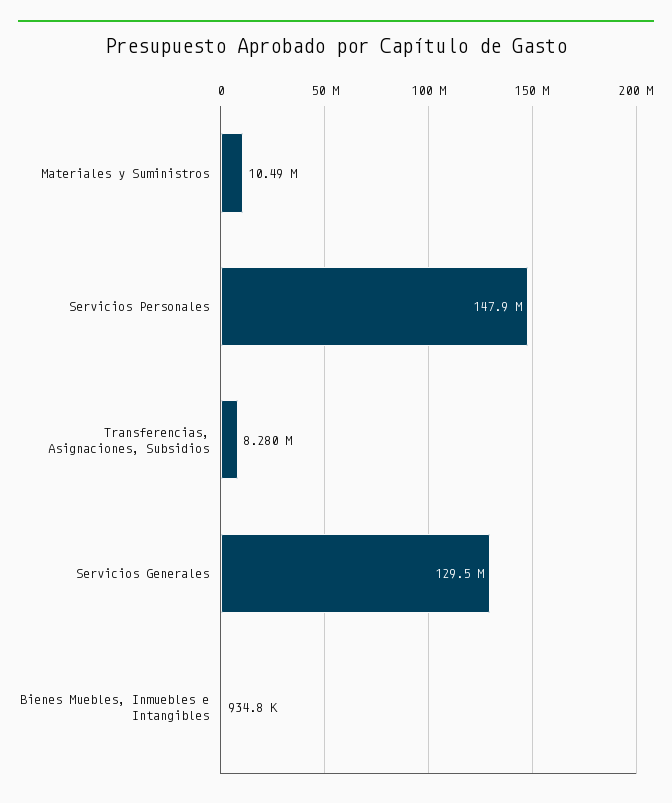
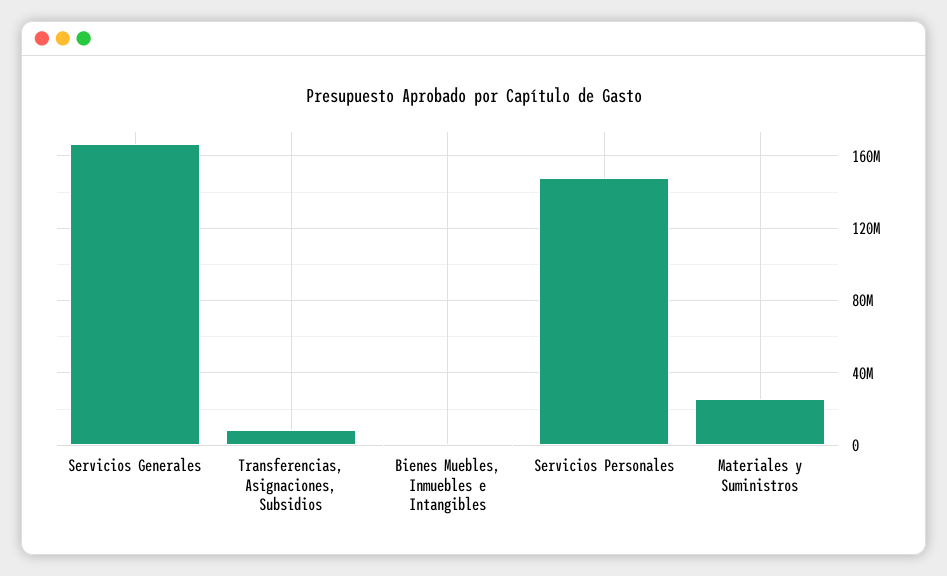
Materiales y Suministros: 10490000 -> 25000000
Servicios Generales: 129500000 -> 165000000

